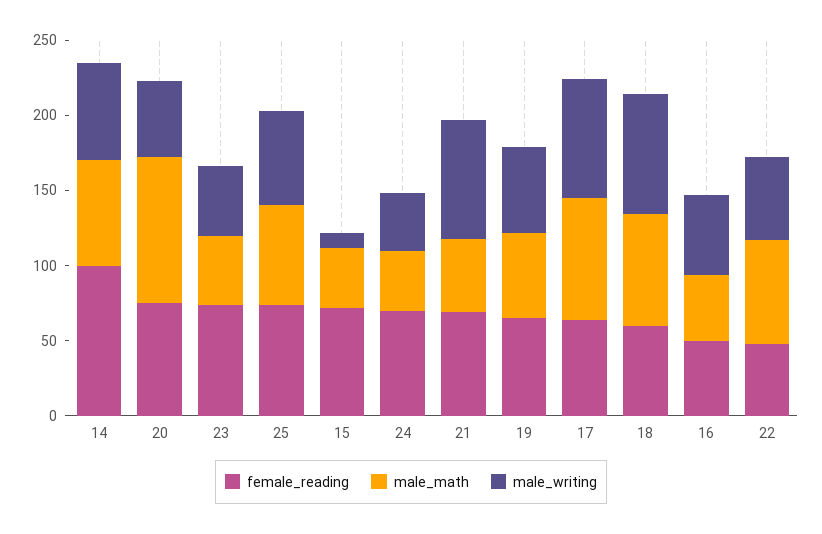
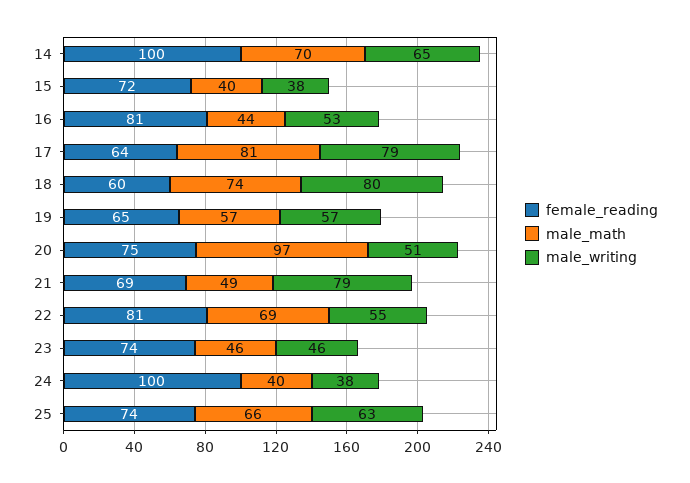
male_writing, 15: 10 -> 38
female_reading, 24: 70 -> 100
female_reading, 16: 50 -> 81
female_reading, 22: 50 -> 81

